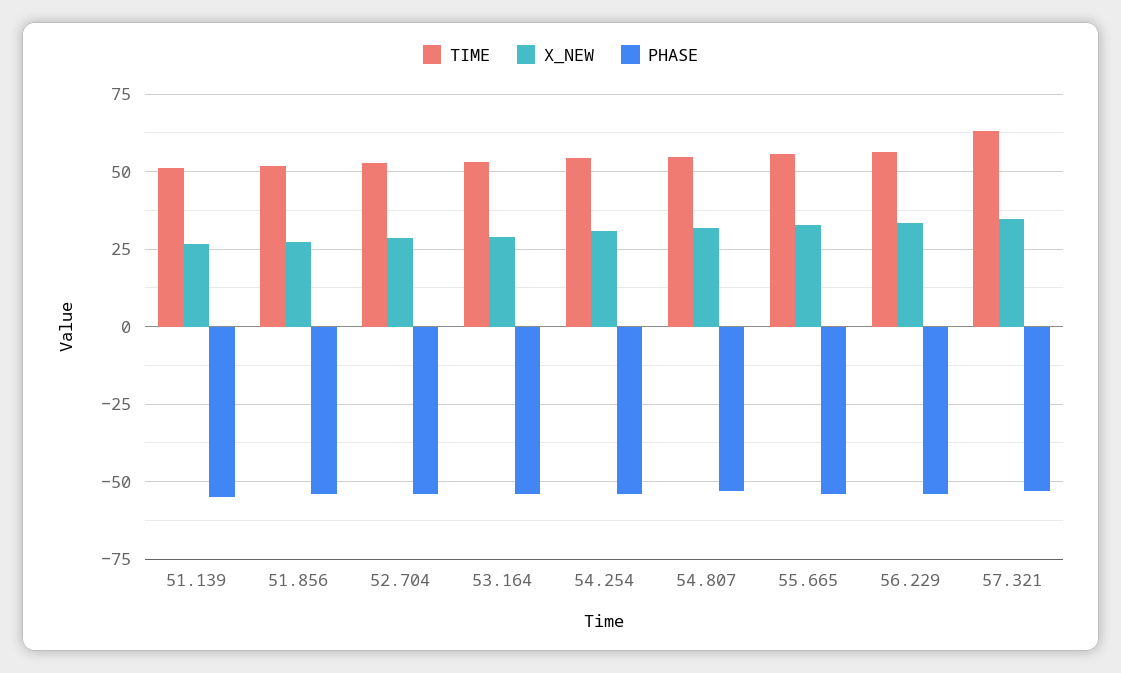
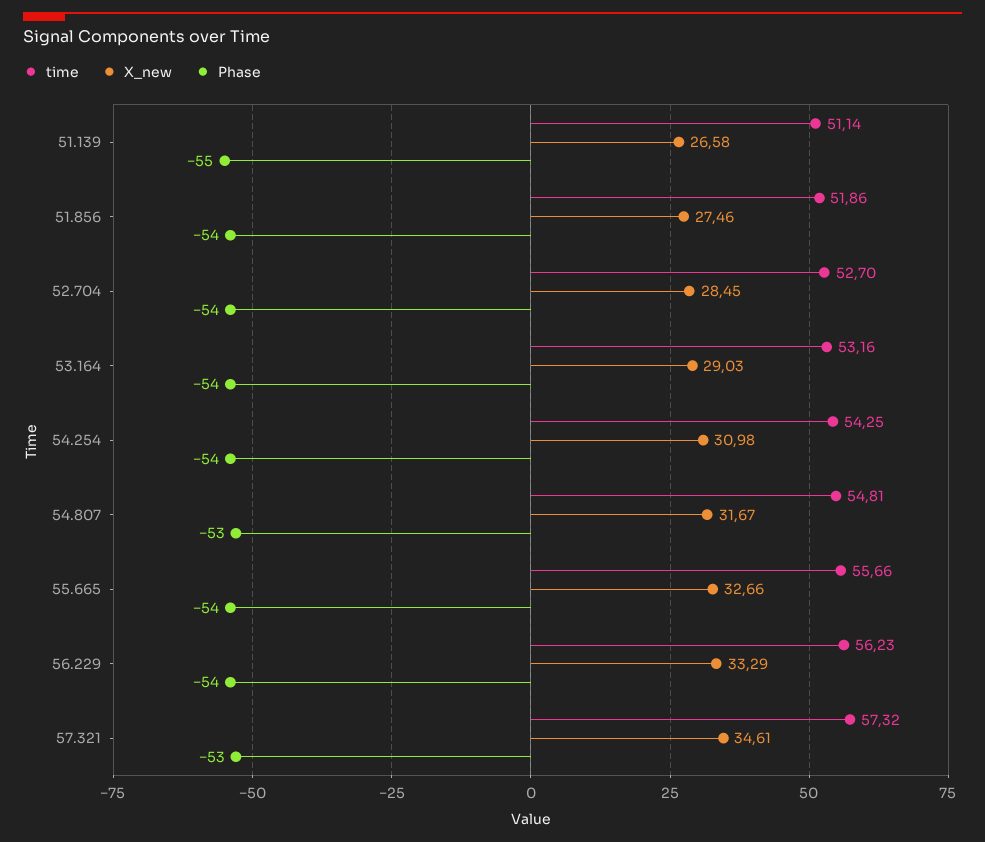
TIME, 57.321: 62.5 -> 57.32

